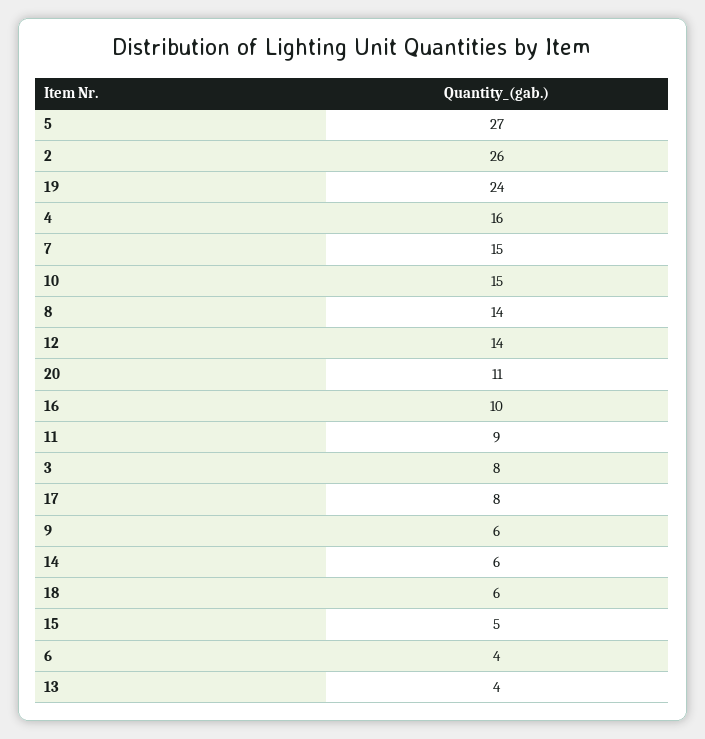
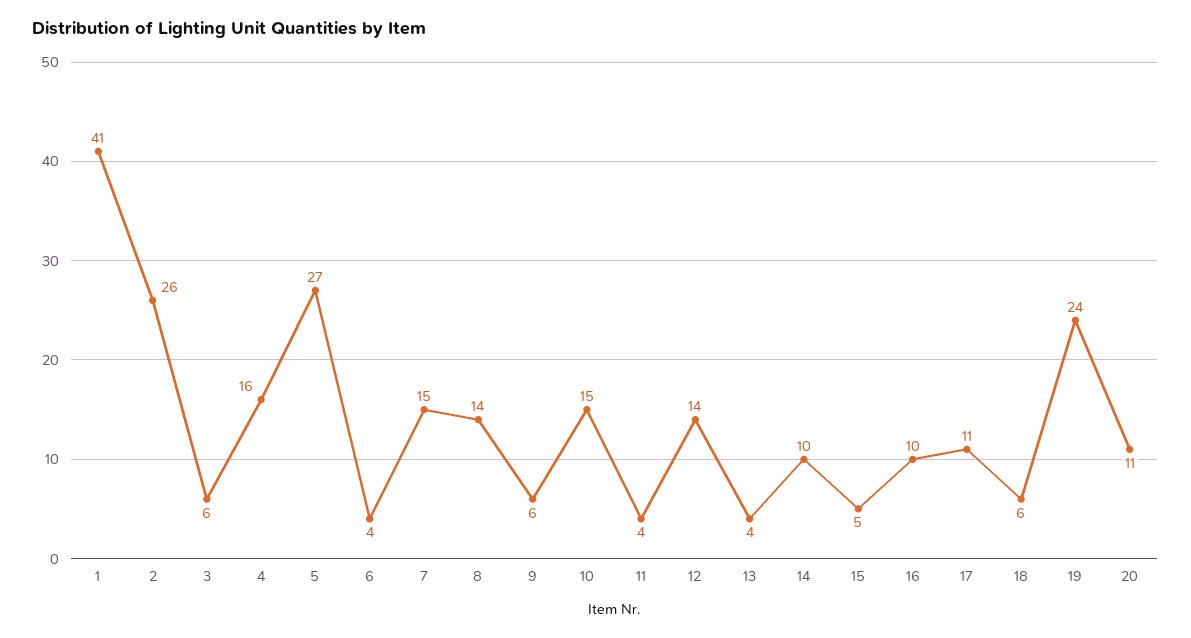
11: 9 -> 4
3: 8 -> 6
17: 8 -> 11
14: 6 -> 10
1: none -> 41

